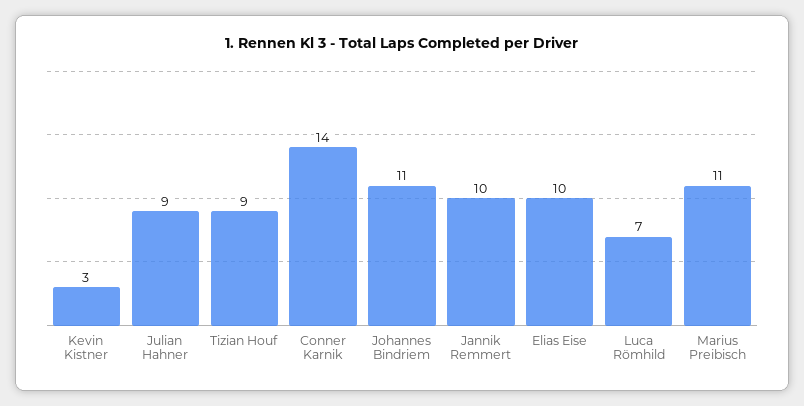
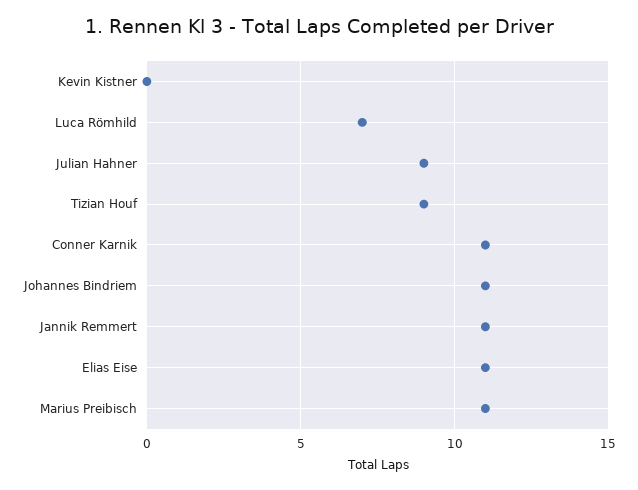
Kevin Kistner: 3 -> 0
Conner Karnik: 14 -> 11
Jannik Remmert: 10 -> 11
Elias Eise: 10 -> 11

